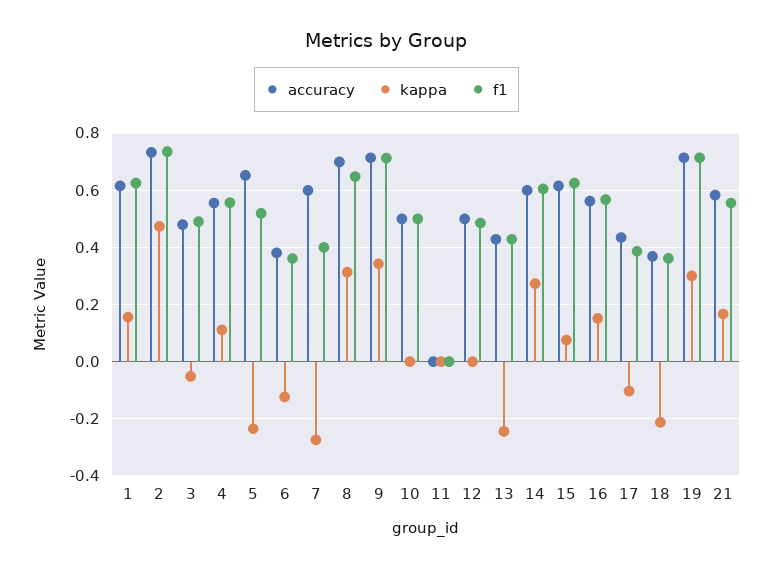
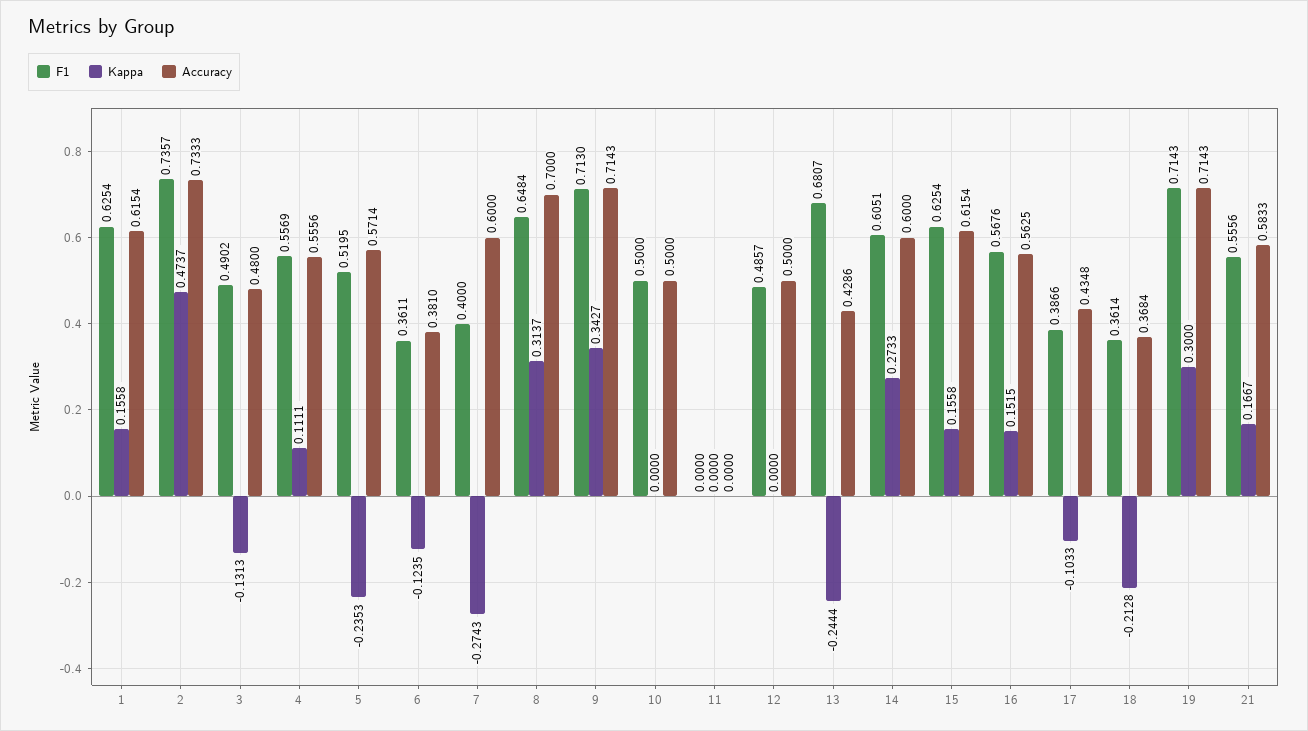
kappa, 3: -0.05 -> -0.1313
accuracy, 5: 0.65 -> 0.5714
f1, 13: 0.425 -> 0.6807
kappa, 15: 0.075 -> 0.1558

